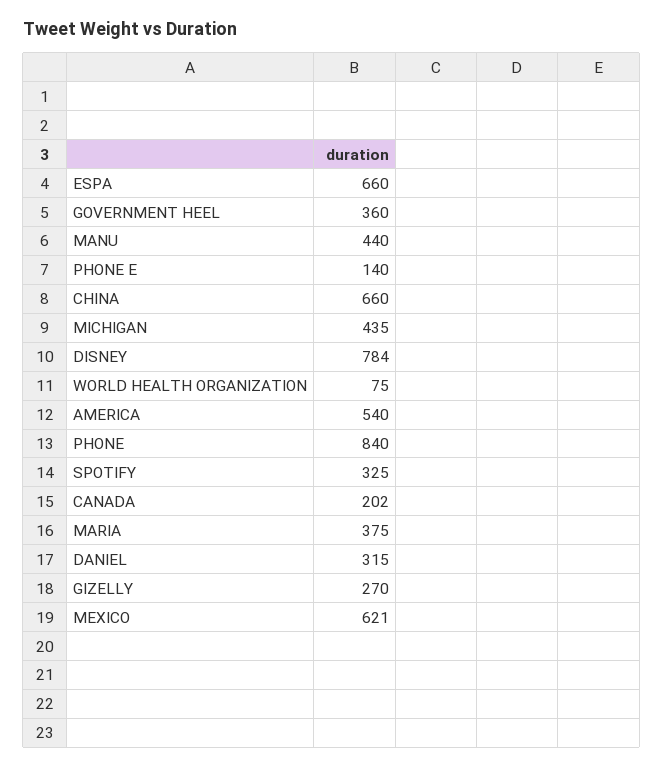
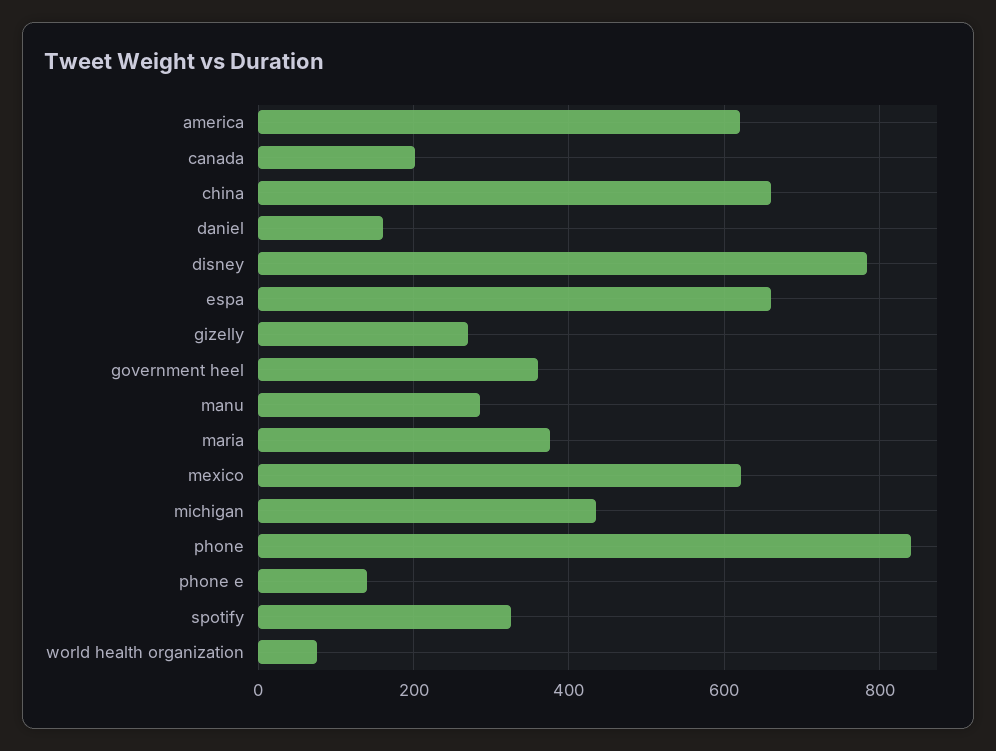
MANU: 440 -> 280
AMERICA: 540 -> 620
DANIEL: 315 -> 160

